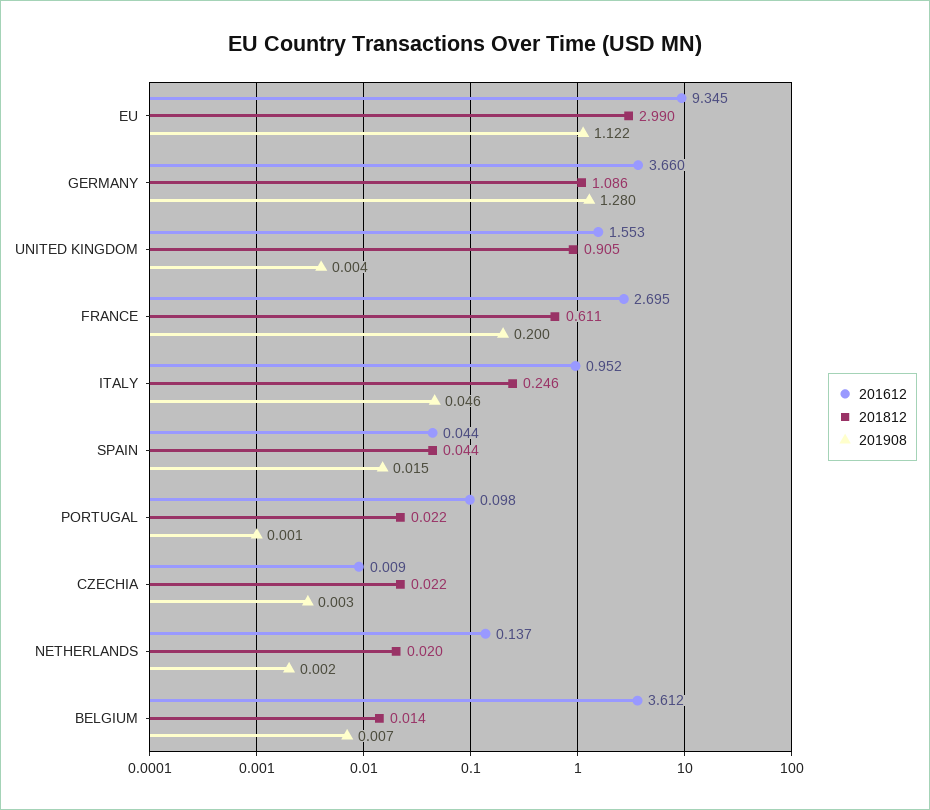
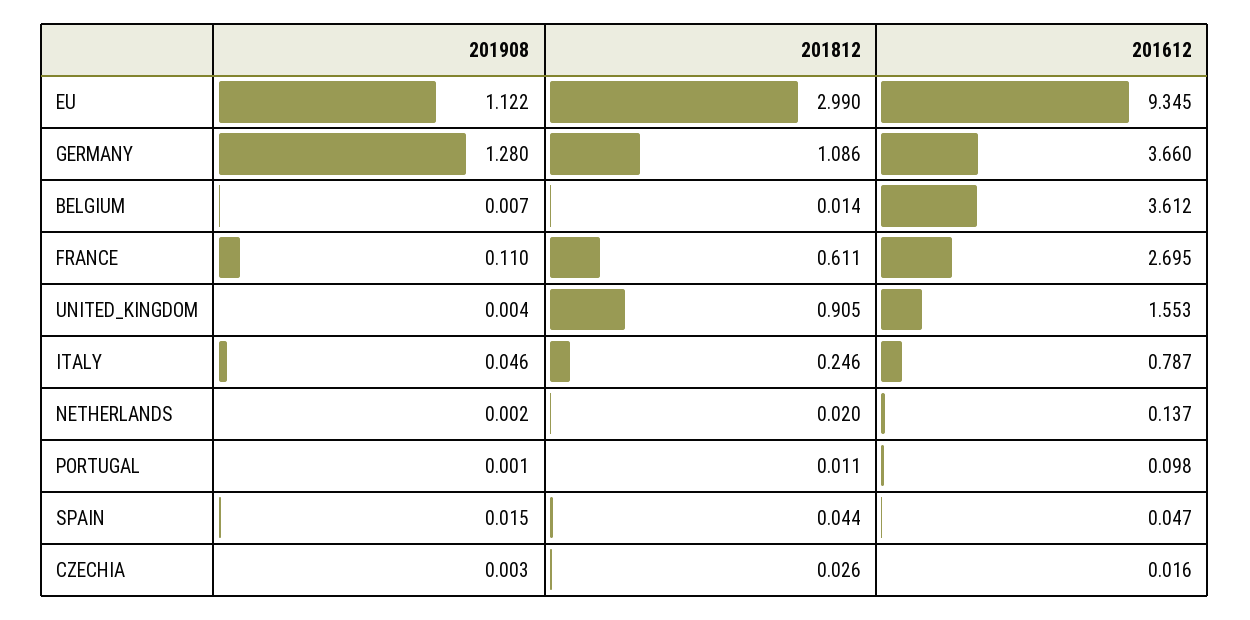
201908, FRANCE: 0.2 -> 0.11
201612, ITALY: 0.952 -> 0.787
201612, SPAIN: 0.044 -> 0.047
201812, PORTUGAL: 0.022 -> 0.011
201612, CZECHIA: 0.009 -> 0.016
201812, CZECHIA: 0.022 -> 0.026

